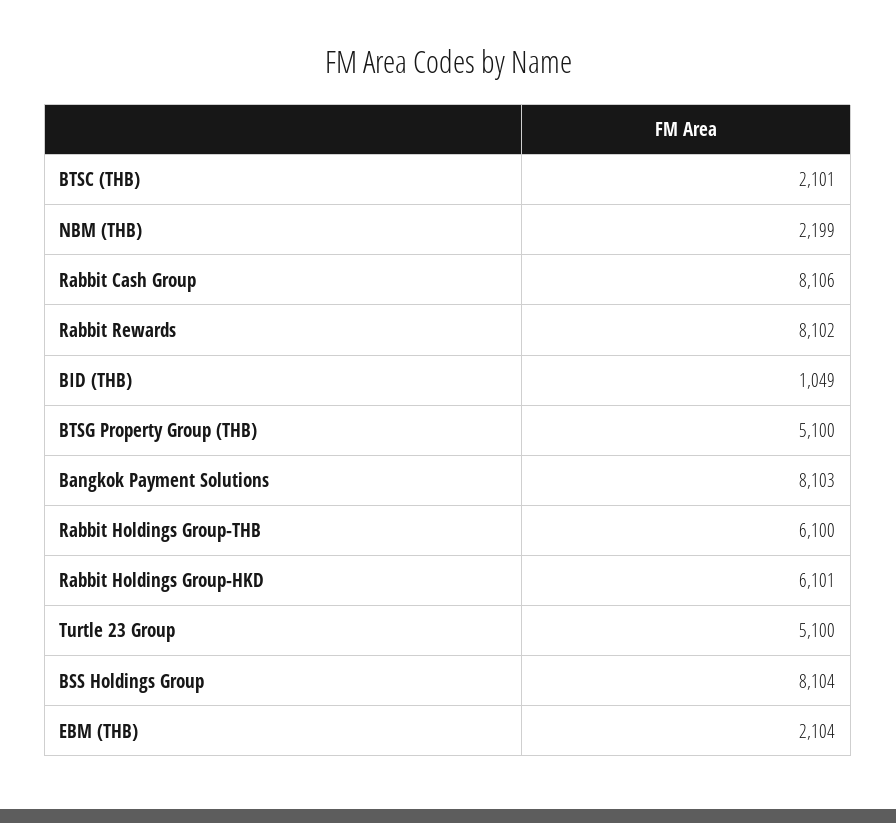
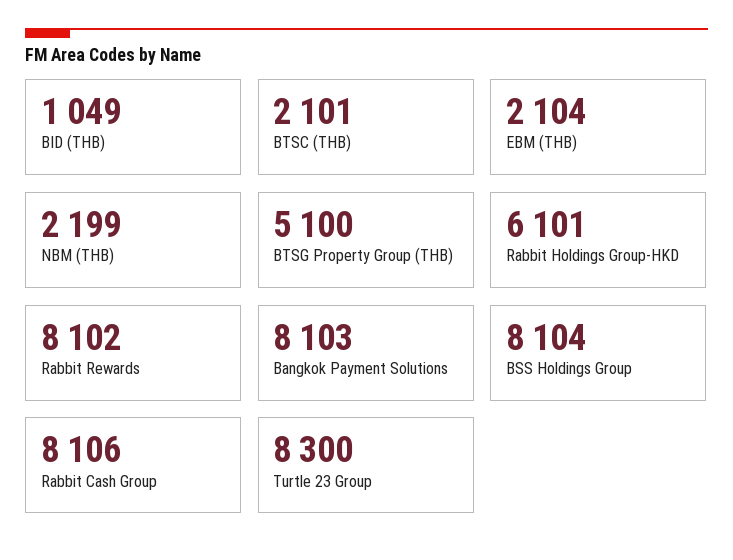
Rabbit Holdings Group-THB: 6100 -> none
Turtle 23 Group: 5100 -> 8300

